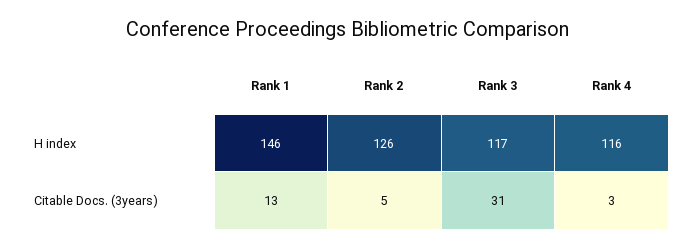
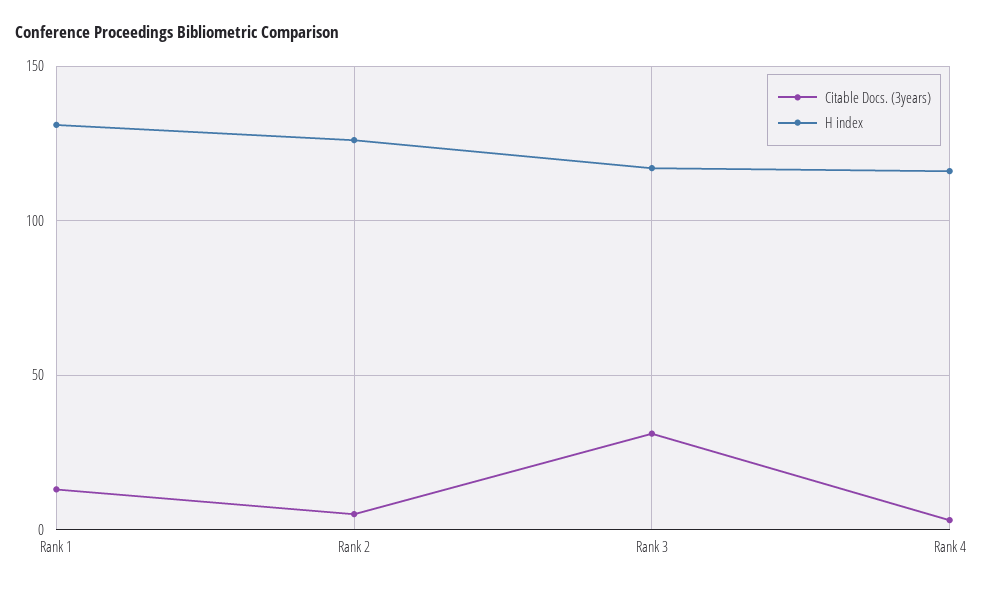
H index, Rank 1: 146 -> 130

